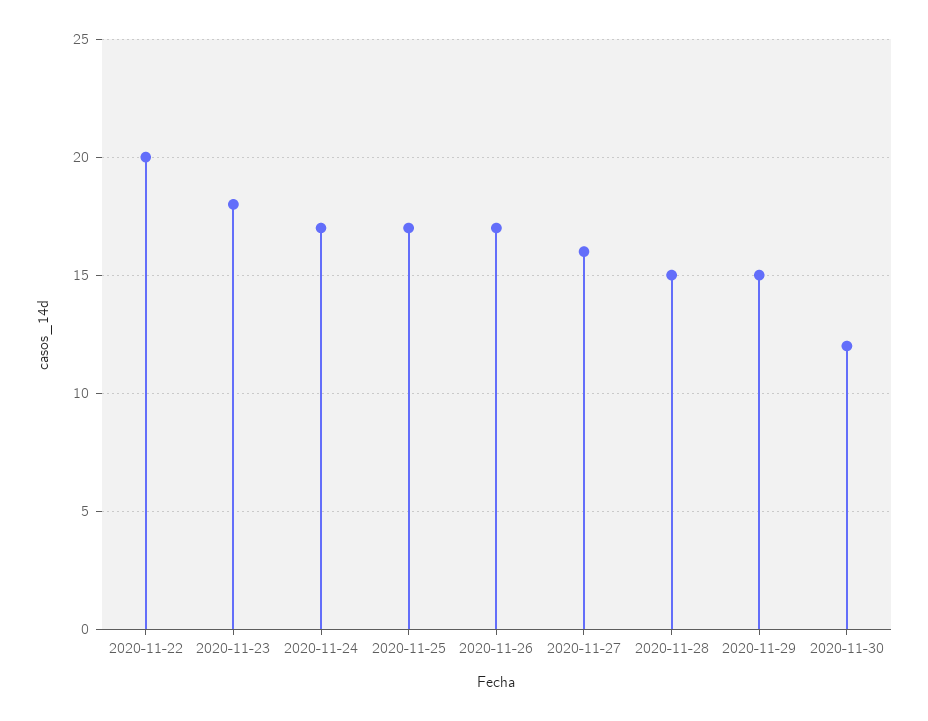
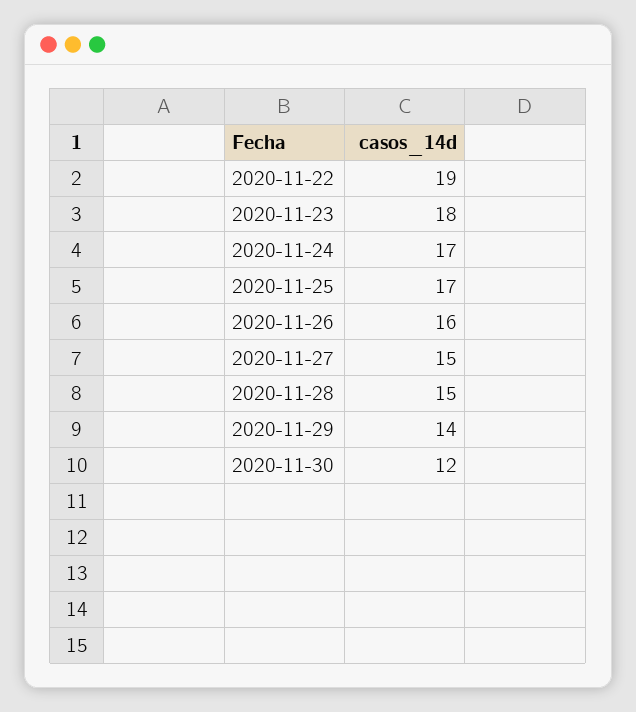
2020-11-22: 20 -> 19
2020-11-26: 17 -> 16
2020-11-27: 16 -> 15
2020-11-29: 15 -> 14

